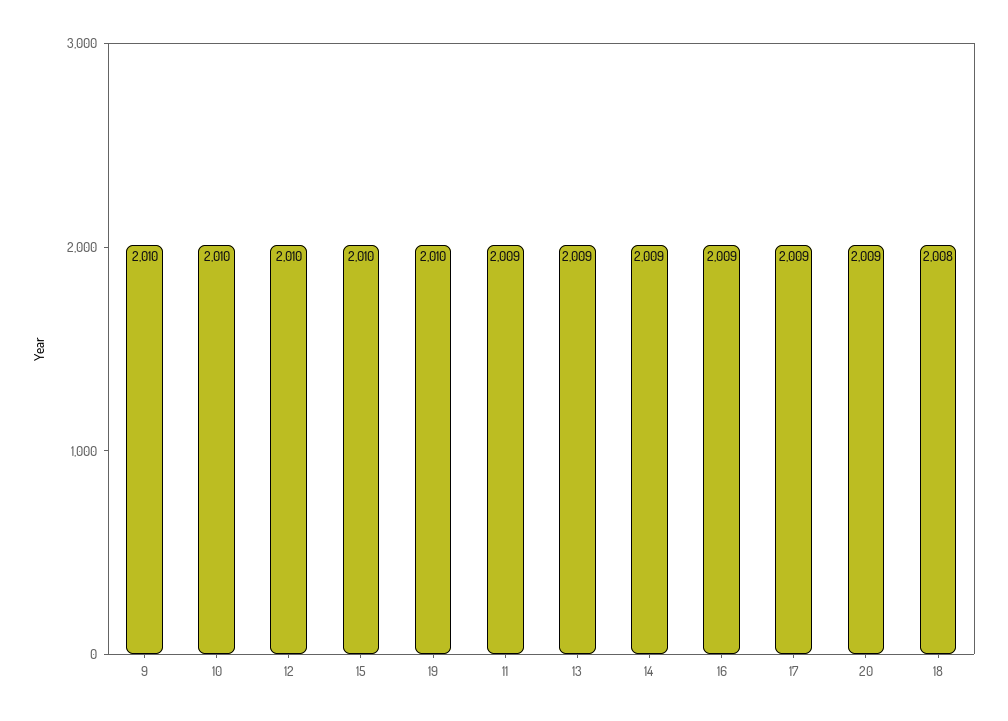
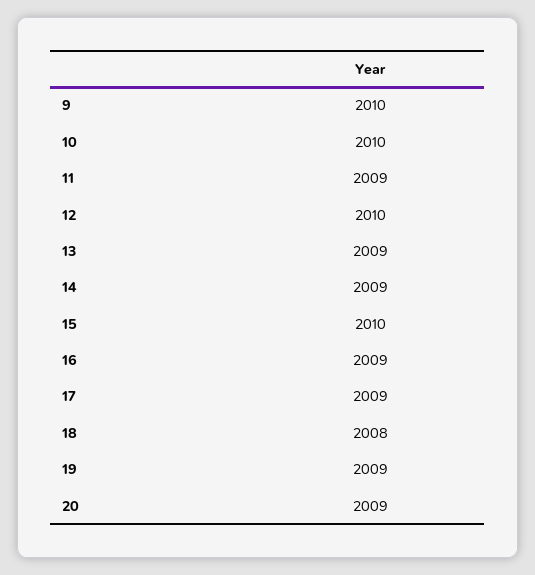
19: 2010 -> 2009

